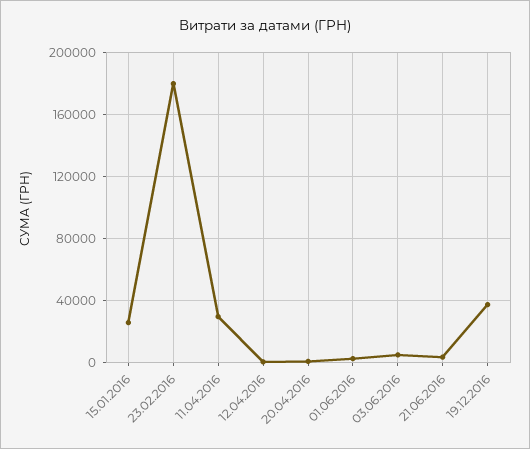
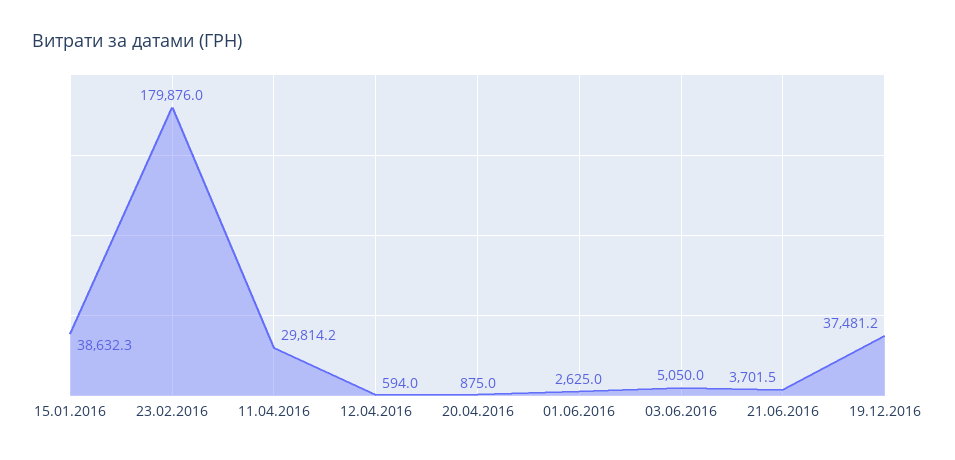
15.01.2016: 25000 -> 38632.3

